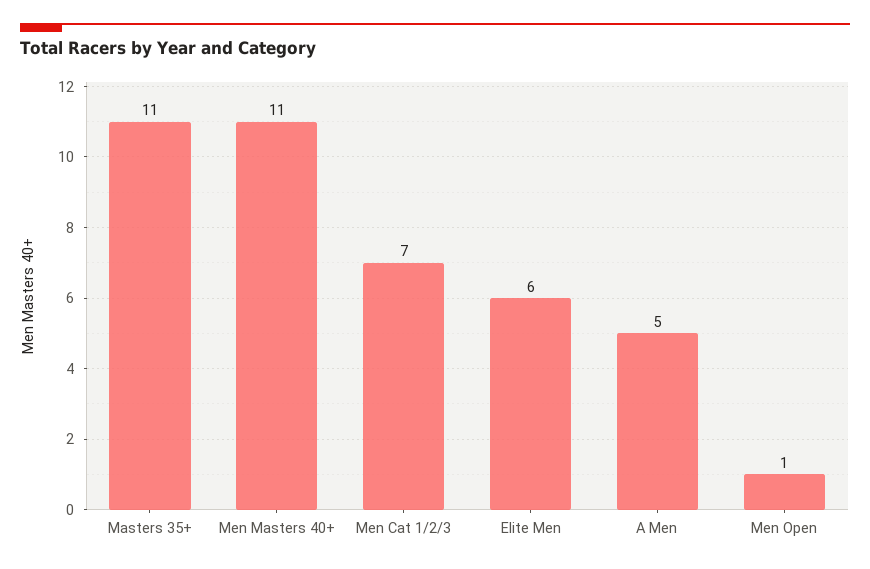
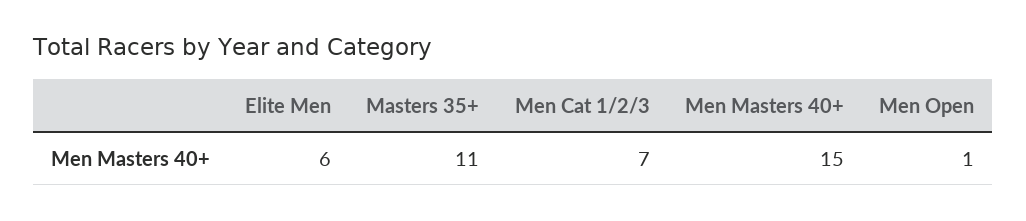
Men Masters 40+: 11 -> 15
A Men: 5 -> none

